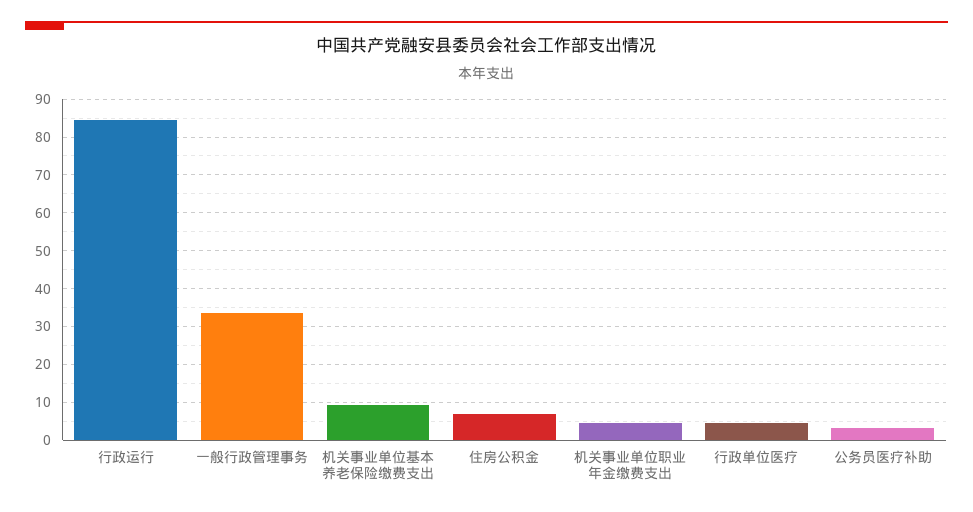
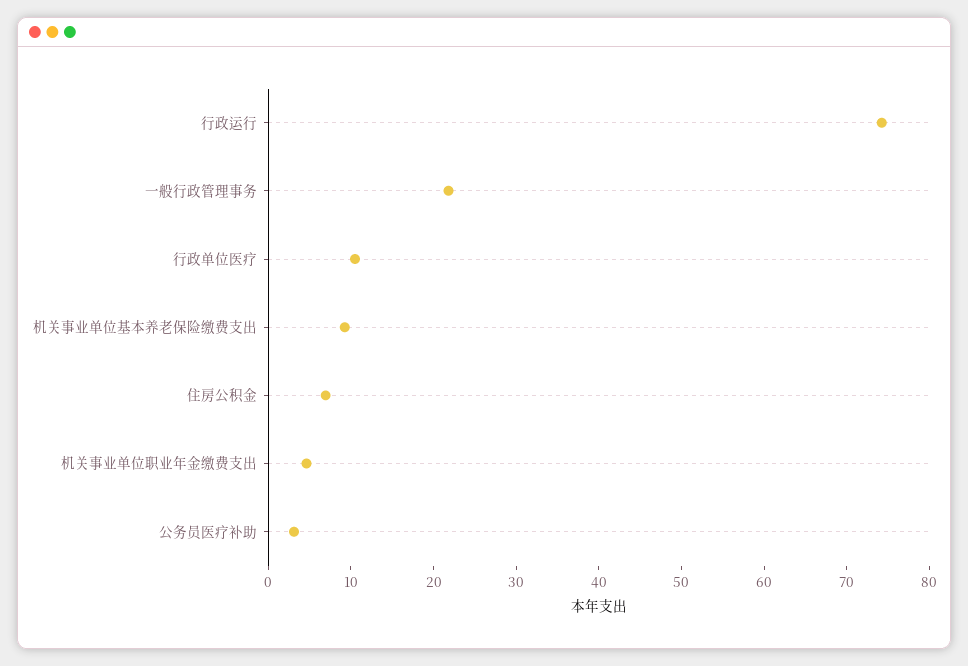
行政运行: 84 -> 74
一般行政管理事务: 34 -> 22
行政单位医疗: 4 -> 10

